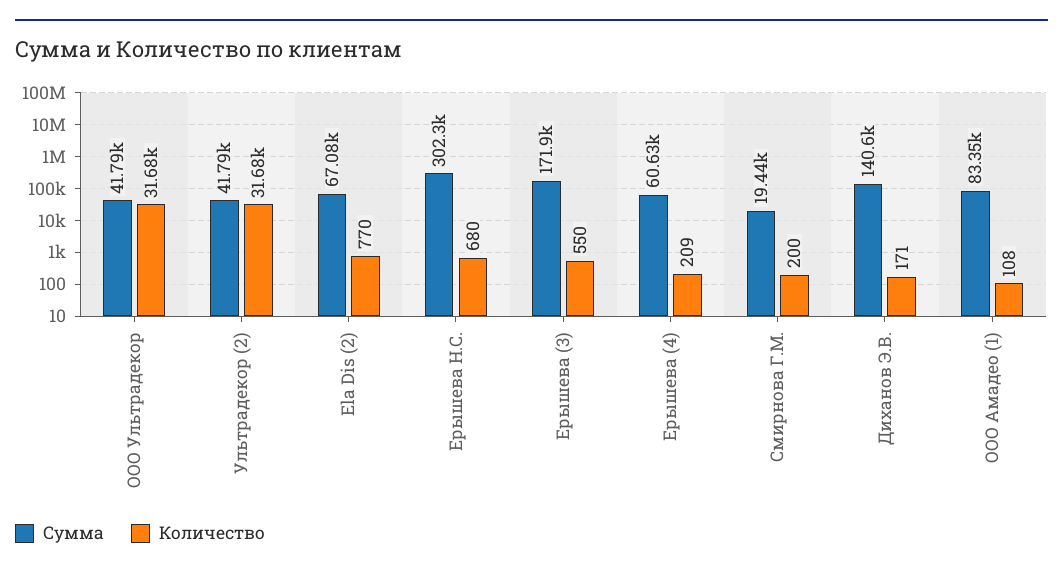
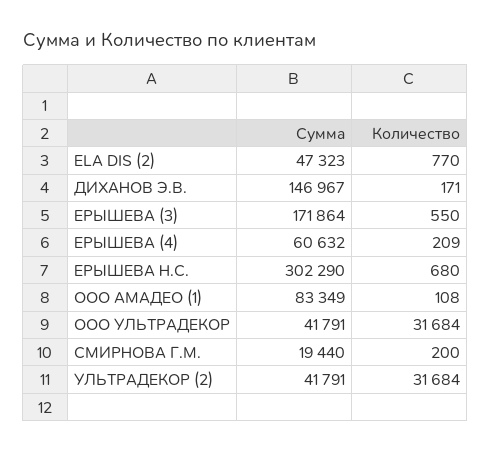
Сумма, Ela Dis (2): 67080 -> 47323
Сумма, Диханов Э.В.: 140600 -> 146967

